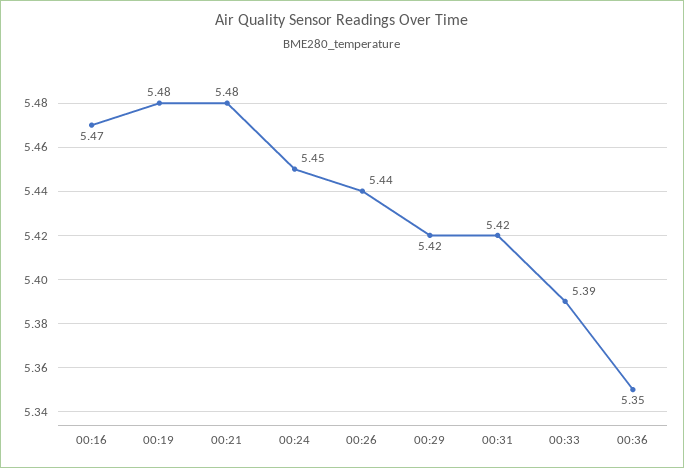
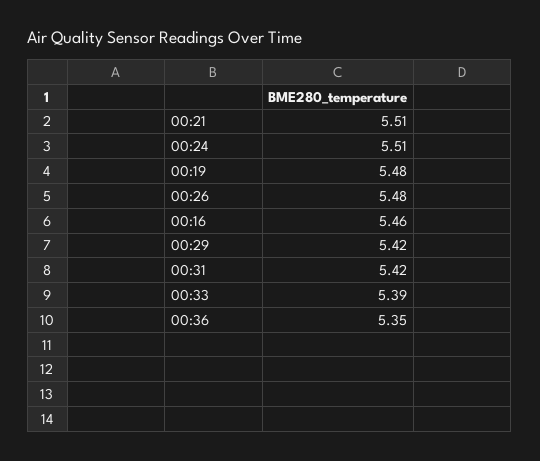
00:16: 5.47 -> 5.46
00:21: 5.48 -> 5.51
00:24: 5.45 -> 5.51
00:26: 5.44 -> 5.48

